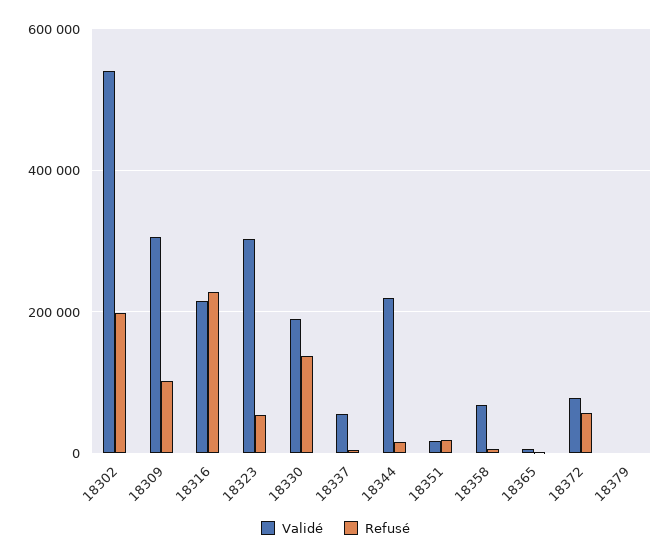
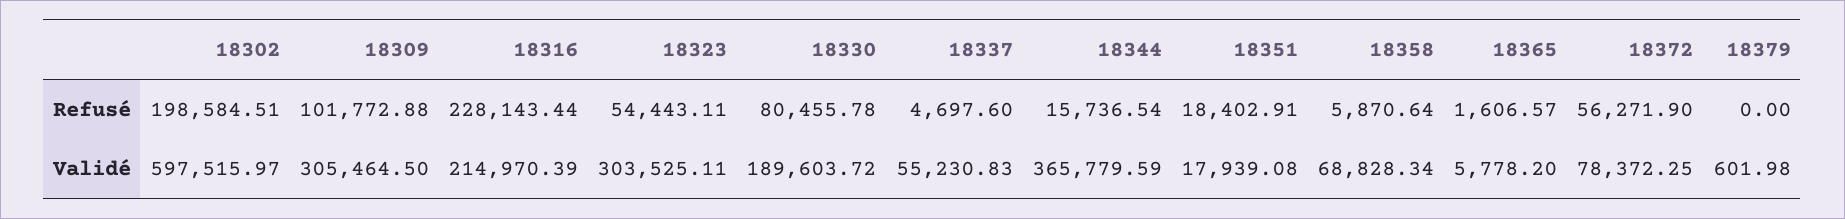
Validé, 18302: 540000 -> 597515.97
Refusé, 18330: 140000 -> 80455.78
Validé, 18344: 220000 -> 365779.59

